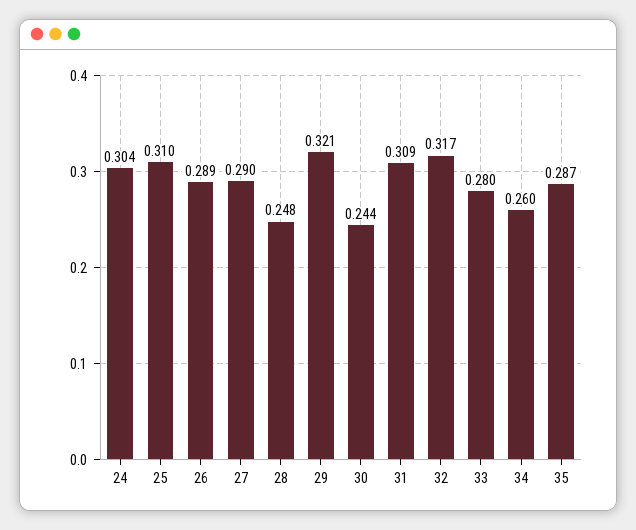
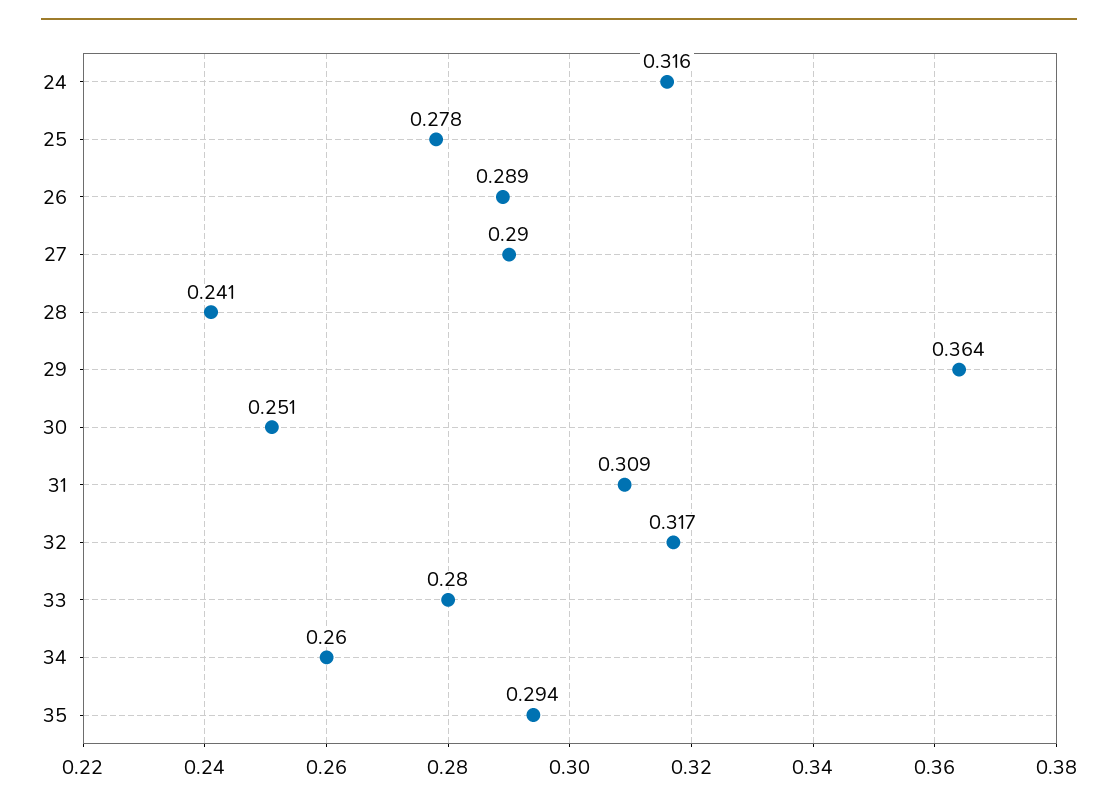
24: 0.304 -> 0.316
25: 0.31 -> 0.278
28: 0.248 -> 0.241
29: 0.321 -> 0.364
30: 0.244 -> 0.251
35: 0.287 -> 0.294

